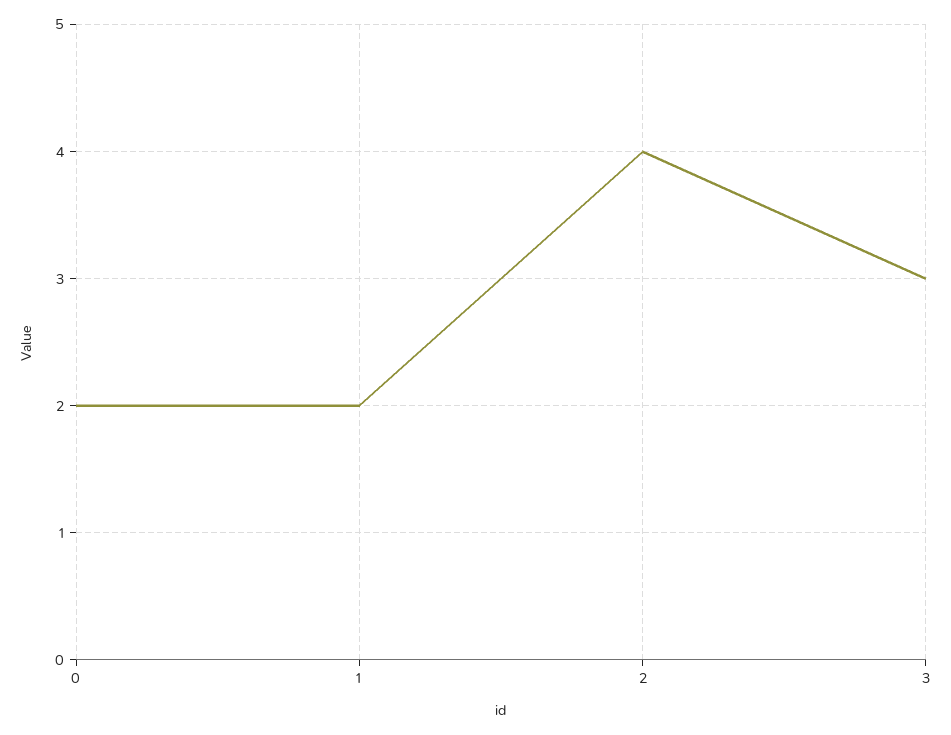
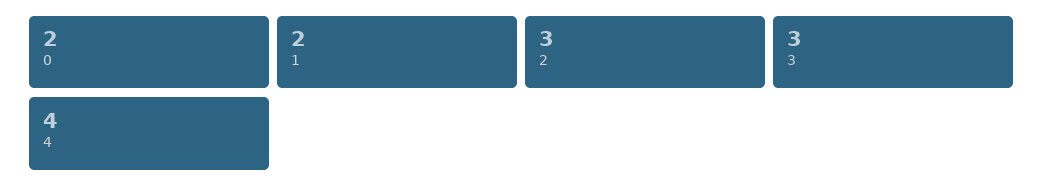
2: 4 -> 3
4: none -> 4

